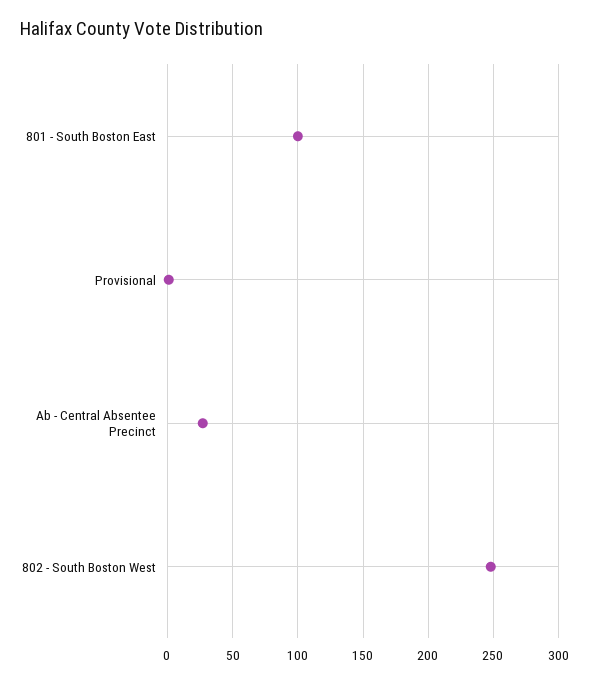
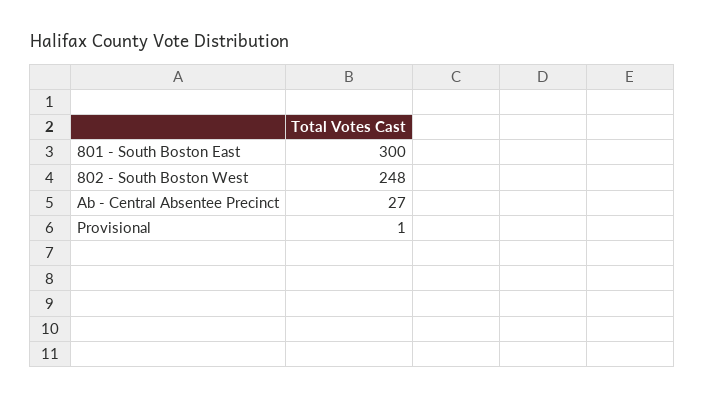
801 - South Boston East: 100 -> 300

